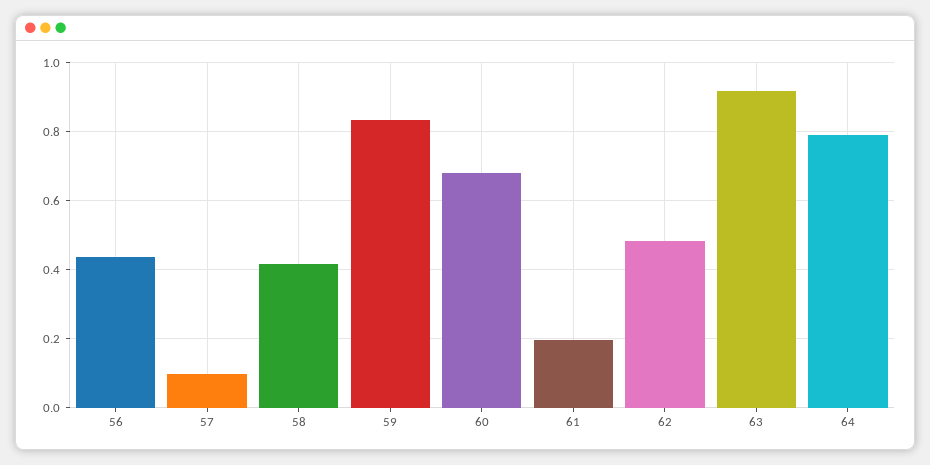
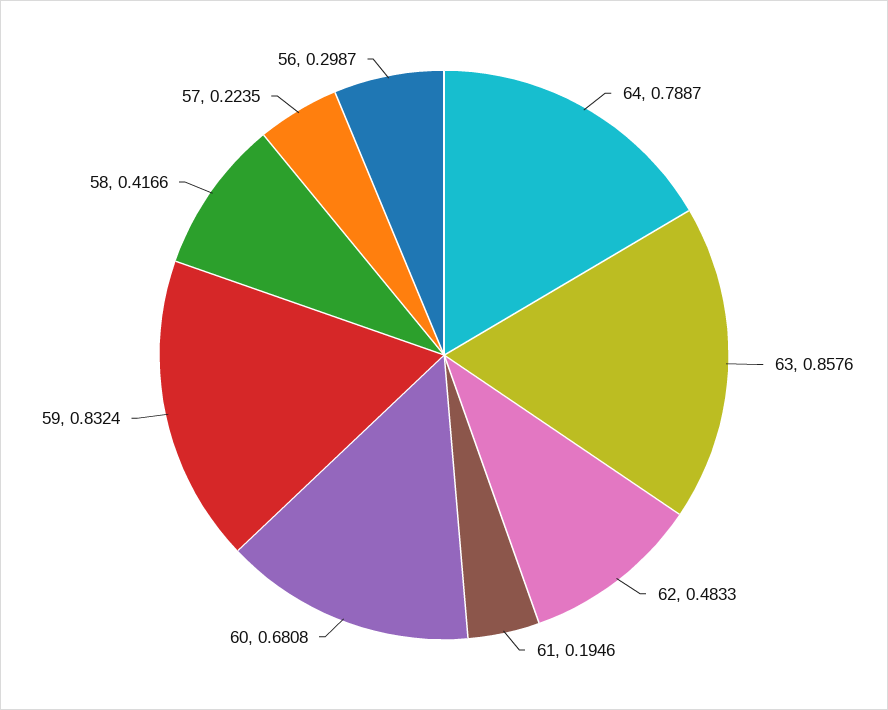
56: 0.44 -> 0.2987
57: 0.1 -> 0.2235
63: 0.92 -> 0.8576

